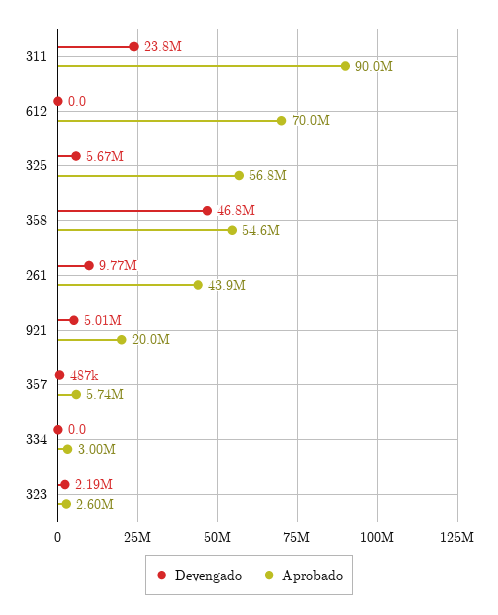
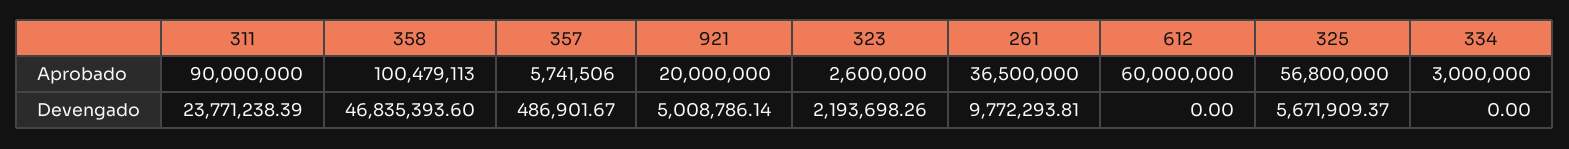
Aprobado, 612: 70000000 -> 60000000
Aprobado, 358: 54600000 -> 100479113
Aprobado, 261: 43900000 -> 36500000

